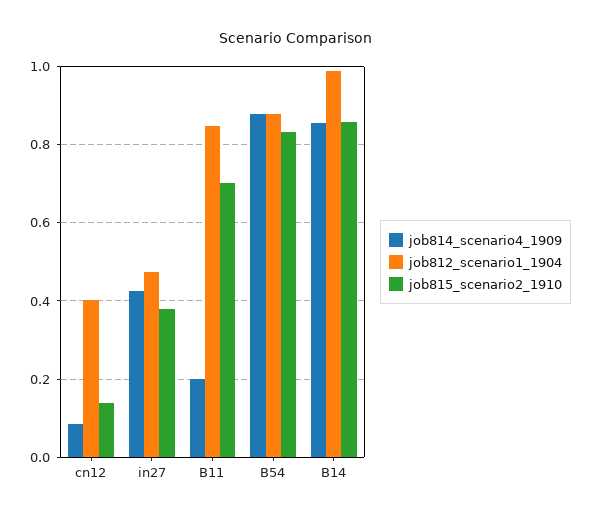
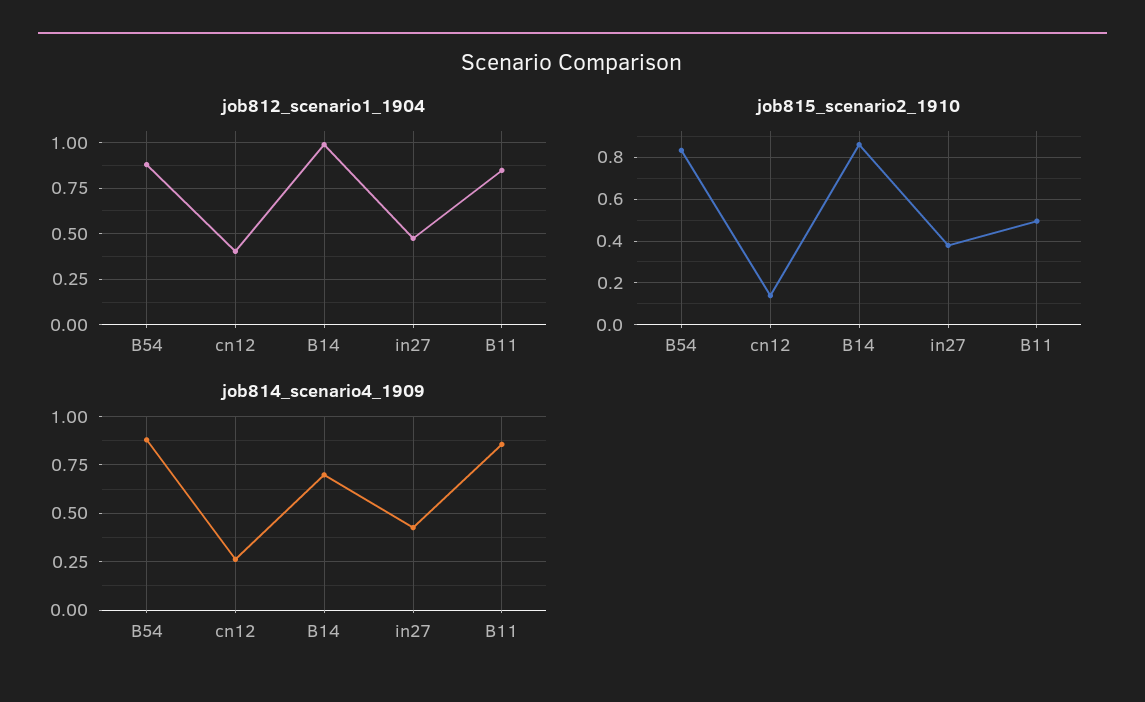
job814_scenario4_1909, cn12: 0.08 -> 0.25
job814_scenario4_1909, B11: 0.2 -> 0.85
job815_scenario2_1910, B11: 0.7 -> 0.5
job814_scenario4_1909, B14: 0.86 -> 0.7

